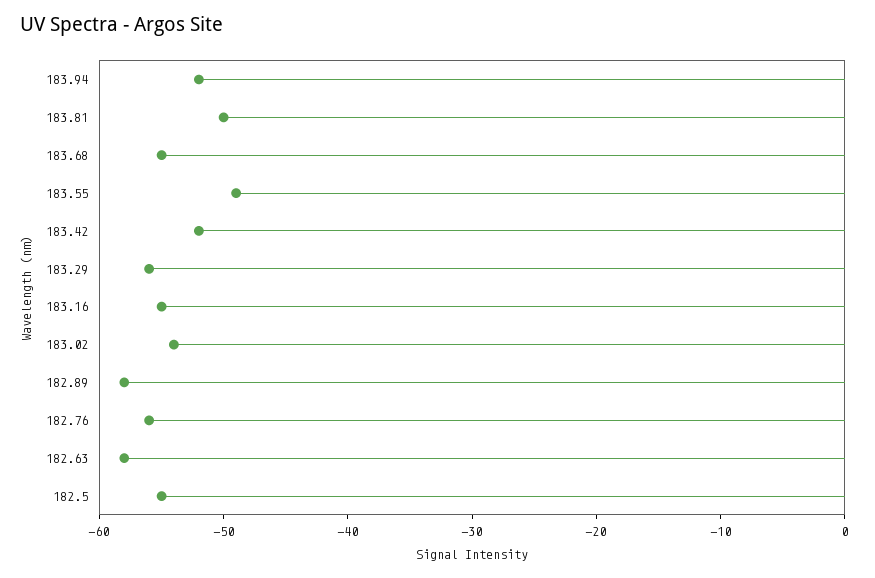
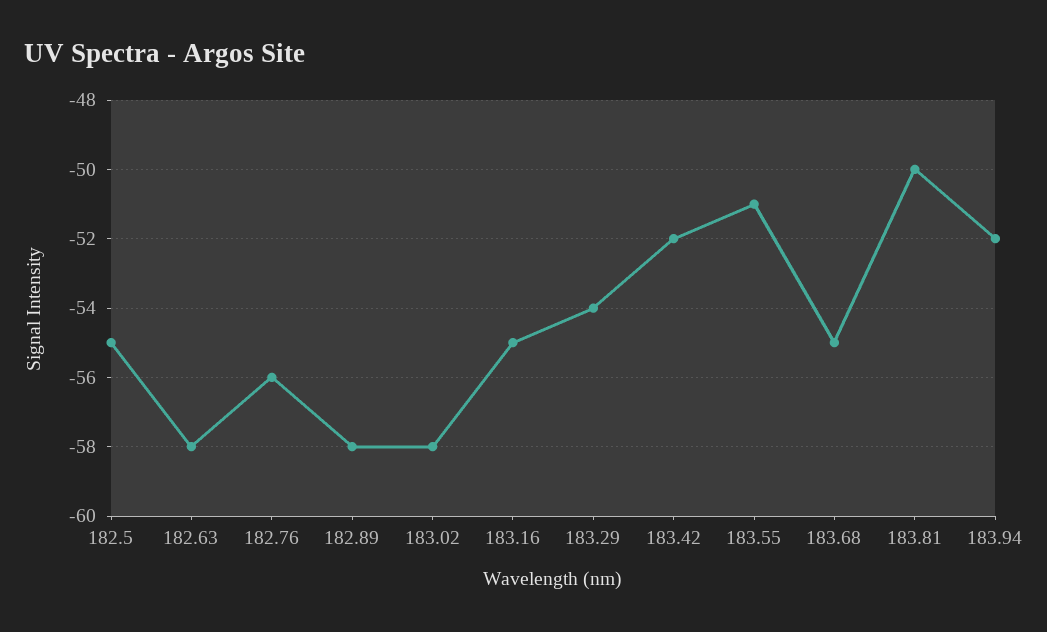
183.55: -49 -> -51
183.29: -56 -> -54
183.02: -54 -> -58

